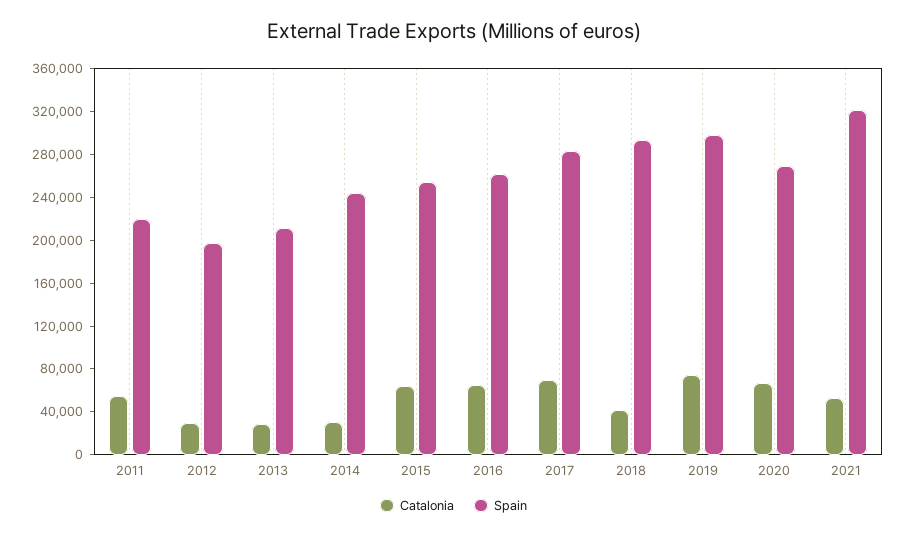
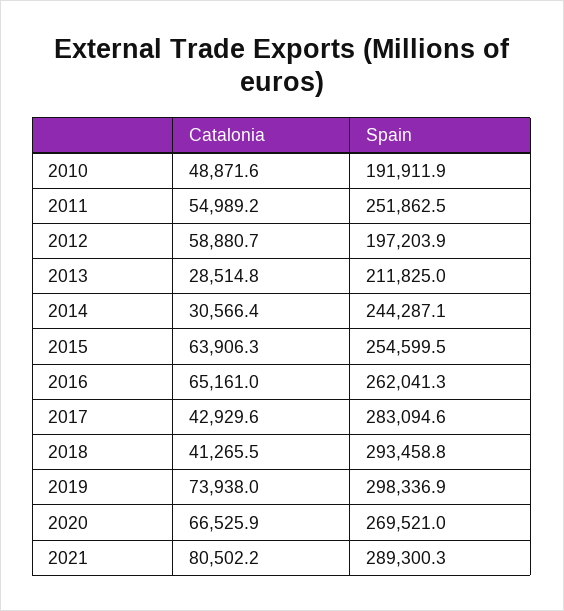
Spain, 2011: 220000 -> 251862.5
Catalonia, 2012: 30000 -> 58880.7
Catalonia, 2017: 70000 -> 42929.6
Catalonia, 2021: 50000 -> 80502.2
Spain, 2021: 320000 -> 289300.3
Catalonia, 2010: none -> 48871.6
Spain, 2010: none -> 191911.9

